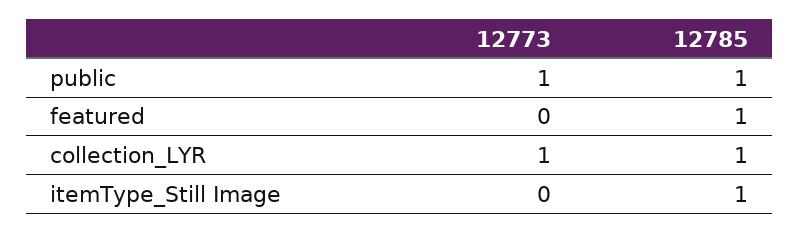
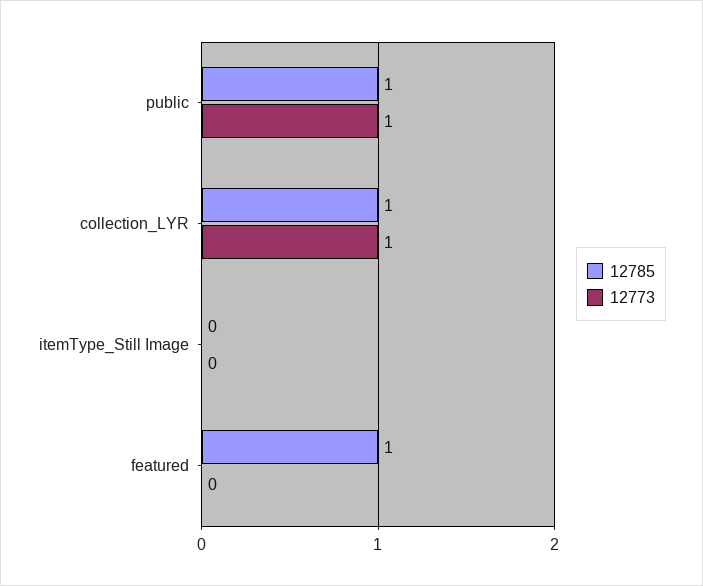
12785, itemType_Still Image: 1 -> 0

